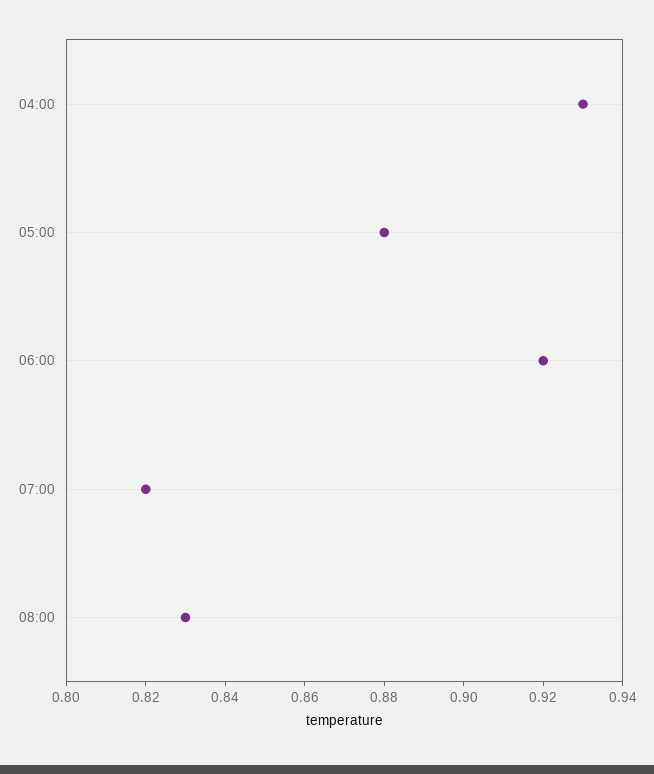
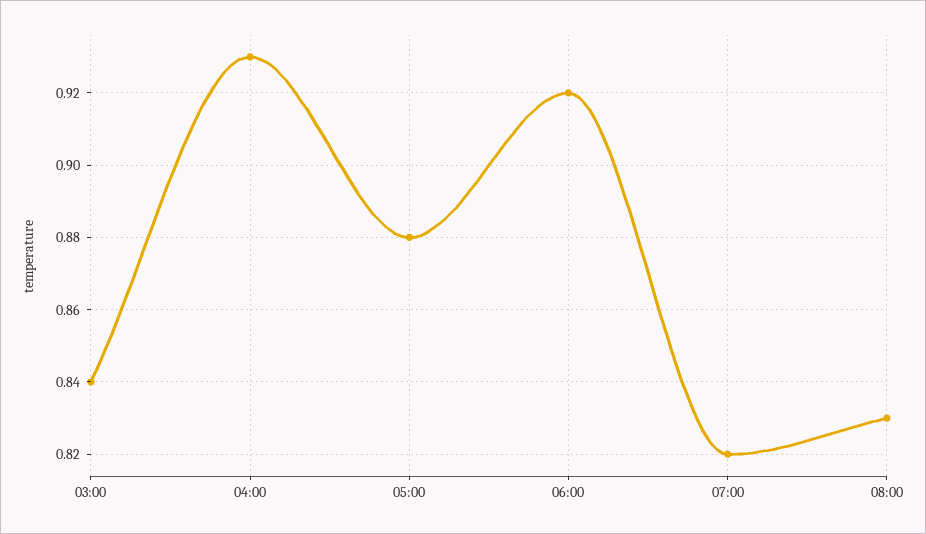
03:00: none -> 0.84

